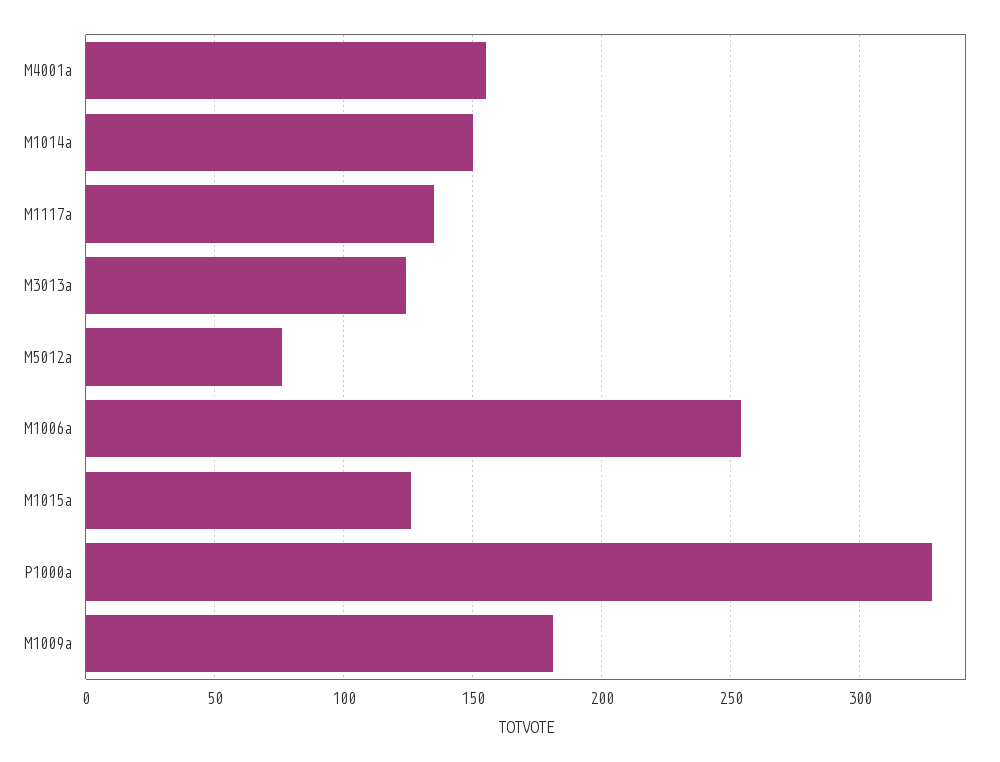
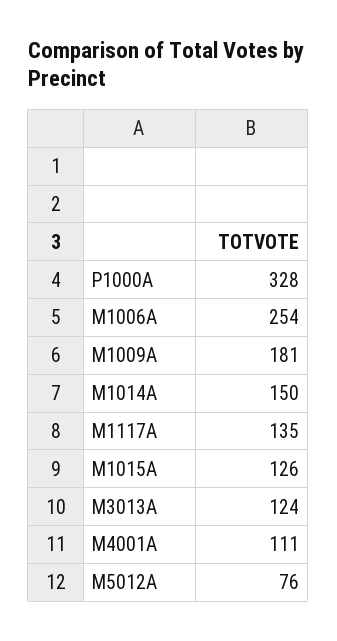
M4001a: 155 -> 111

